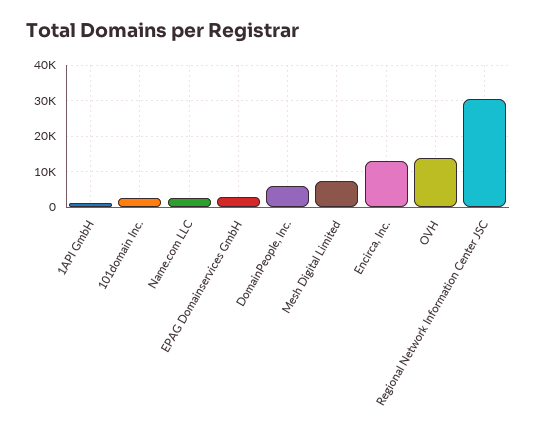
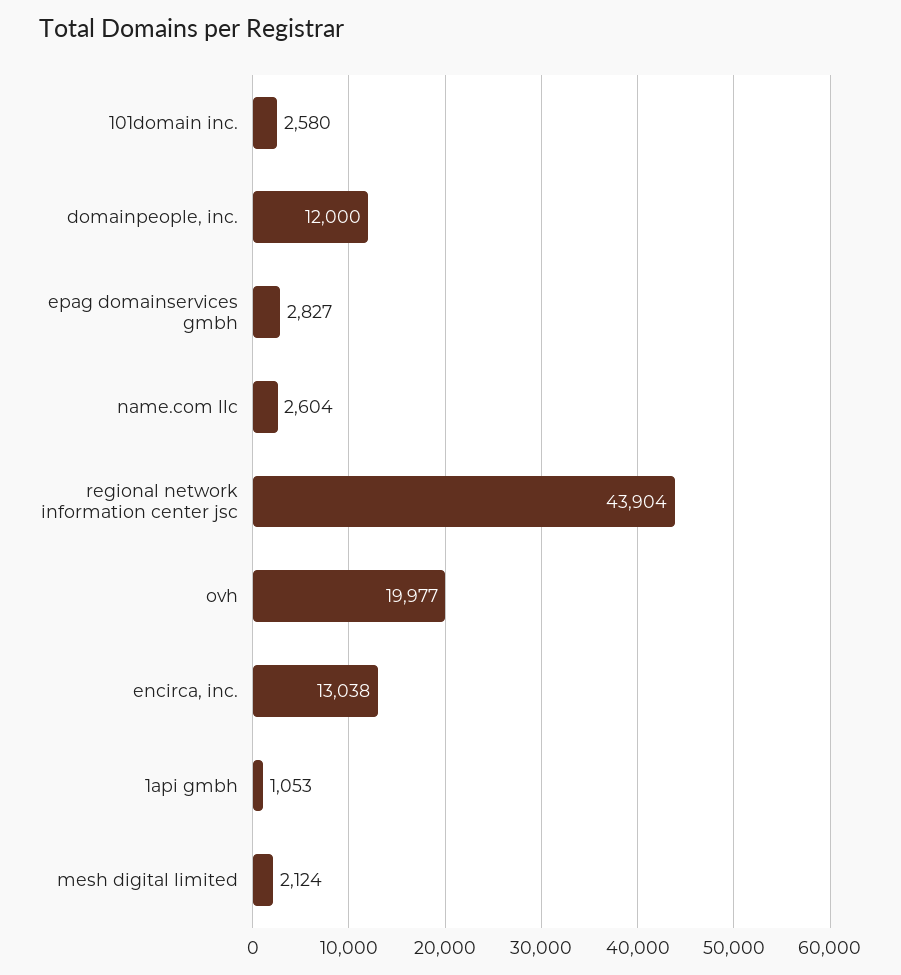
DomainPeople, Inc.: 6000 -> 12000
Mesh Digital Limited: 8000 -> 2124
OVH: 14000 -> 19977
Regional Network Information Center JSC: 30000 -> 43904

